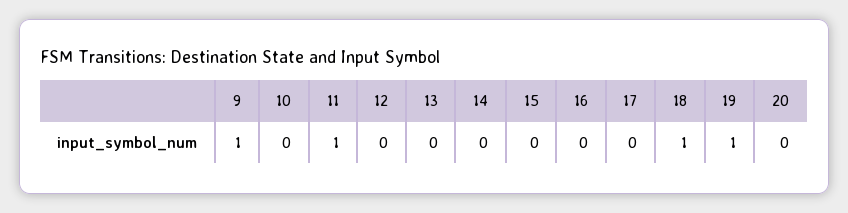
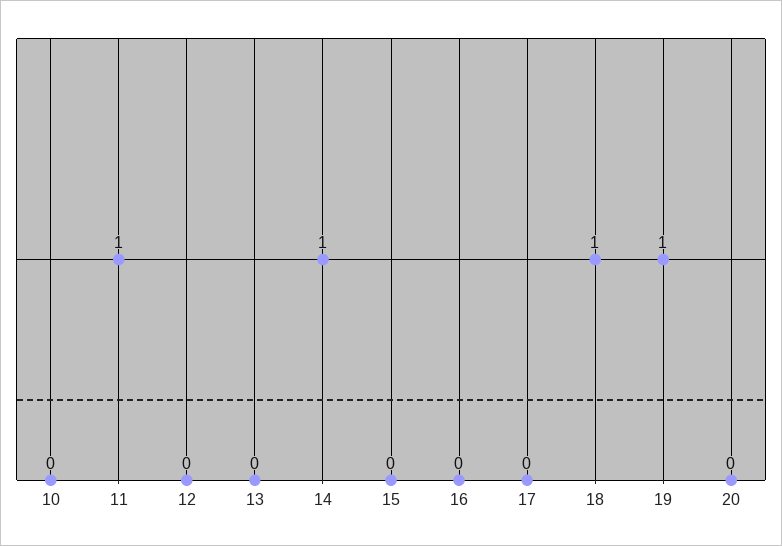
9: 1 -> none
14: 0 -> 1

